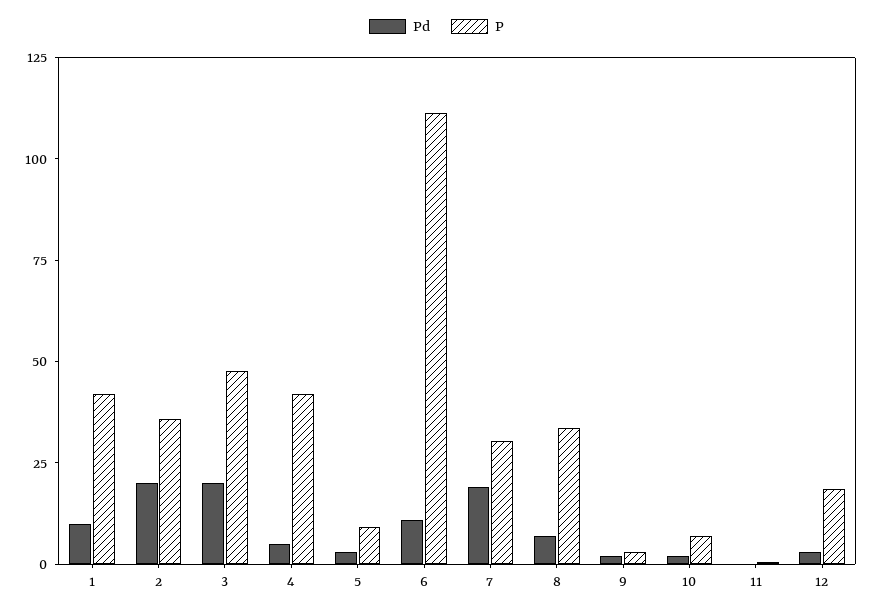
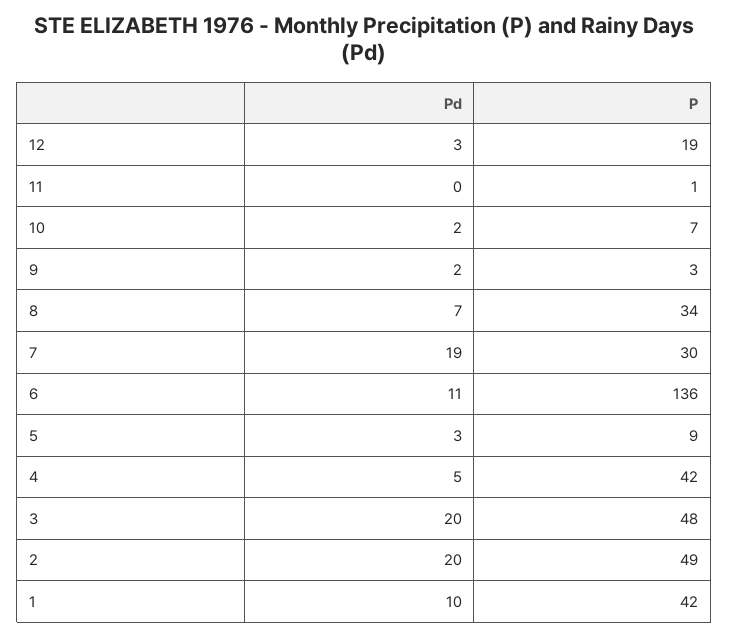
P, 2: 35 -> 49
P, 6: 110 -> 136

